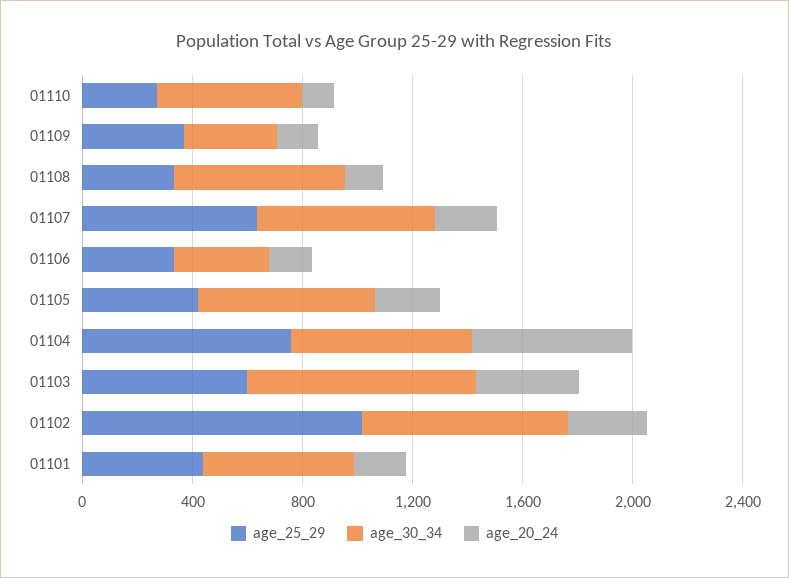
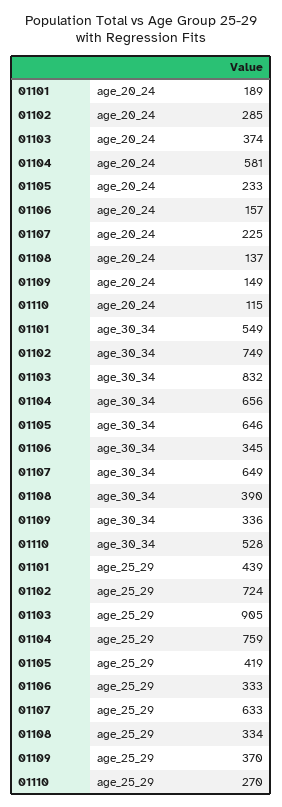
age_30_34, 01108: 600 -> 390
age_25_29, 01103: 600 -> 905
age_25_29, 01102: 1000 -> 724

